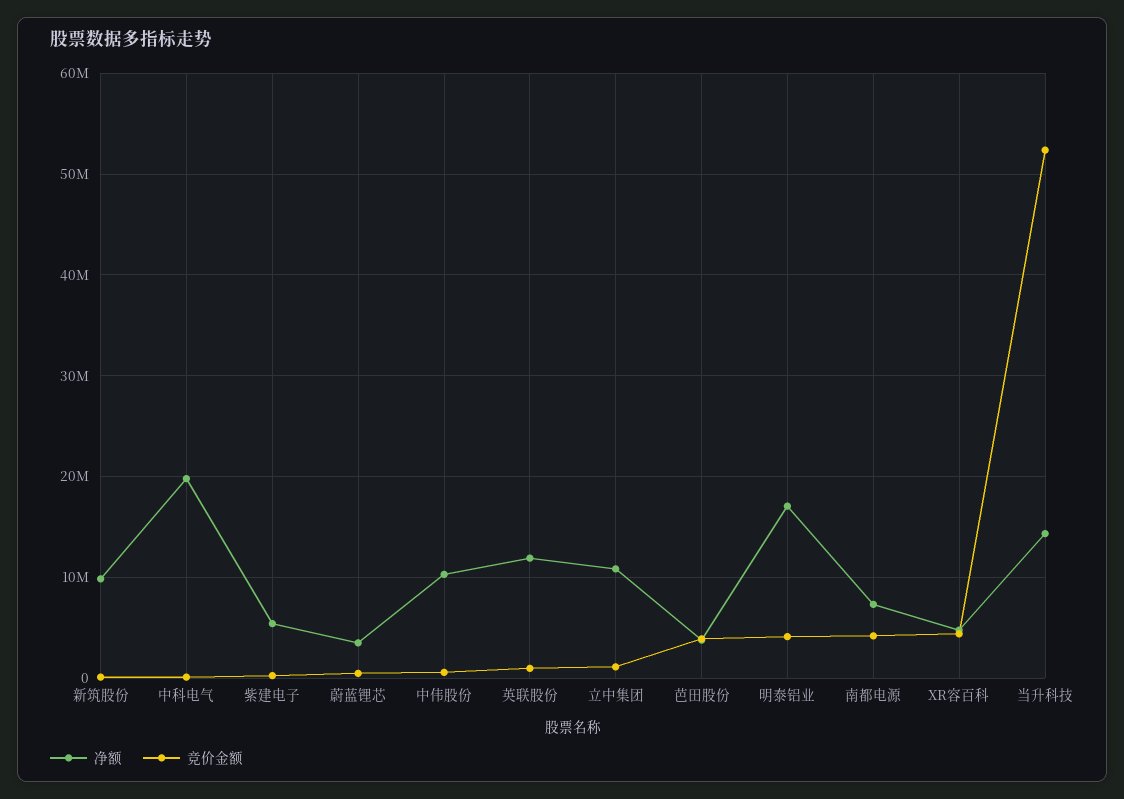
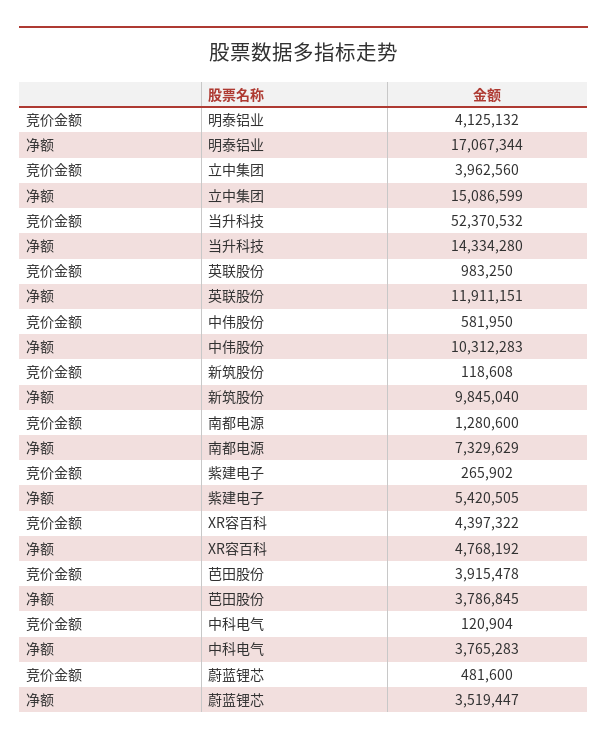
净额, 中科电气: 20000000 -> 3765283
净额, 立中集团: 11000000 -> 15086599
竞价金额, 立中集团: 1000000 -> 3962560
竞价金额, 南都电源: 4000000 -> 1280600

